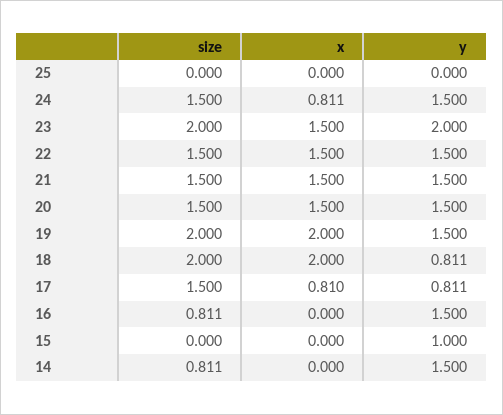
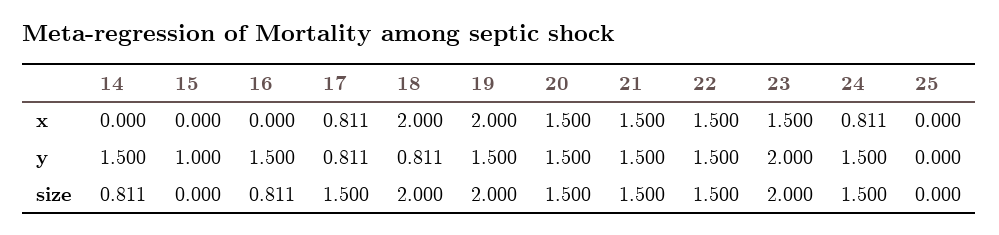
x, 17: 0.81 -> 0.811

